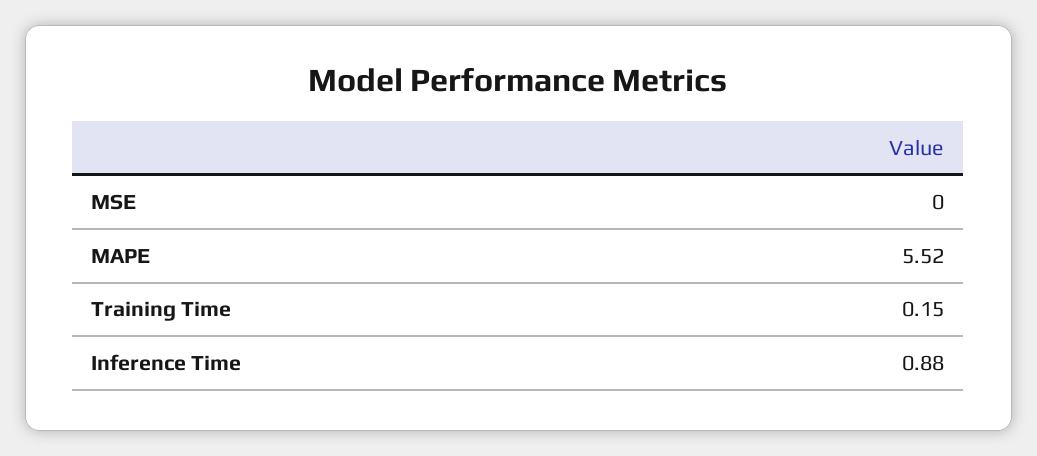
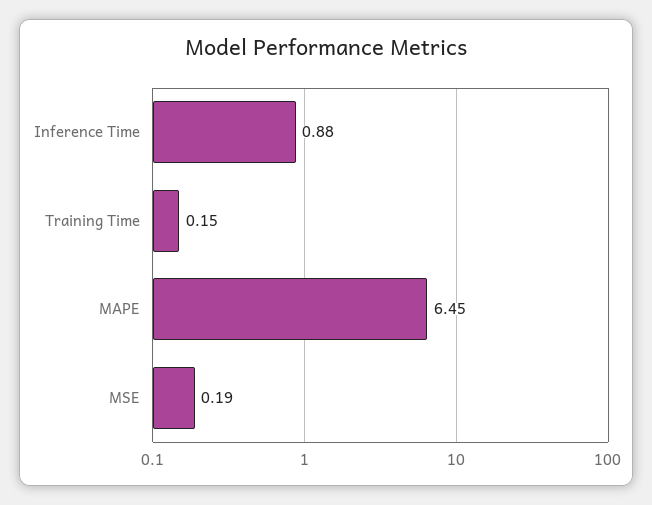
MSE: 0 -> 0.19
MAPE: 5.52 -> 6.45

